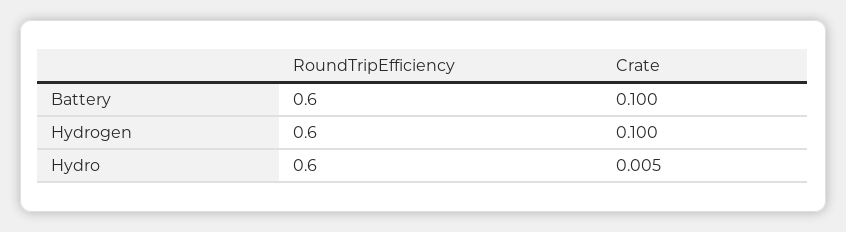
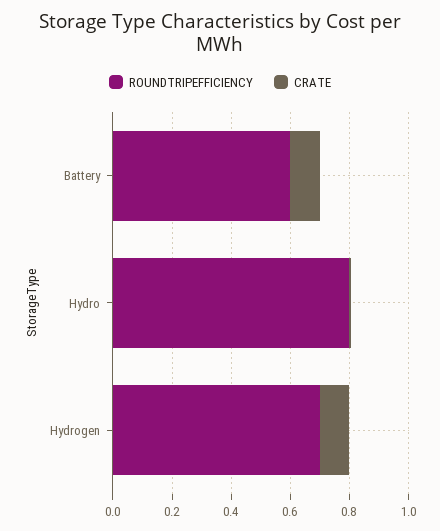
RoundTripEfficiency, Hydrogen: 0.6 -> 0.7
RoundTripEfficiency, Hydro: 0.6 -> 0.8

